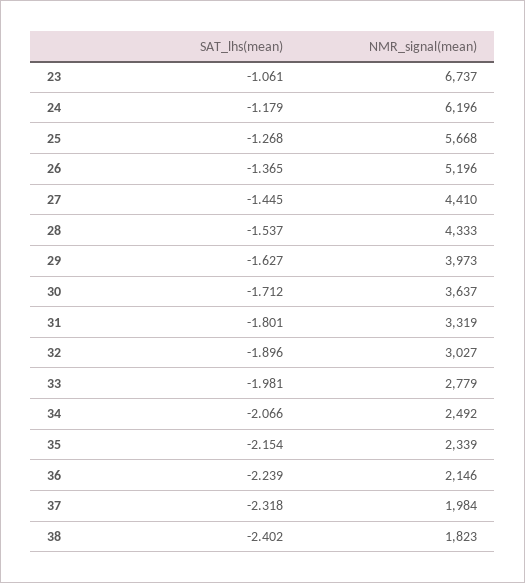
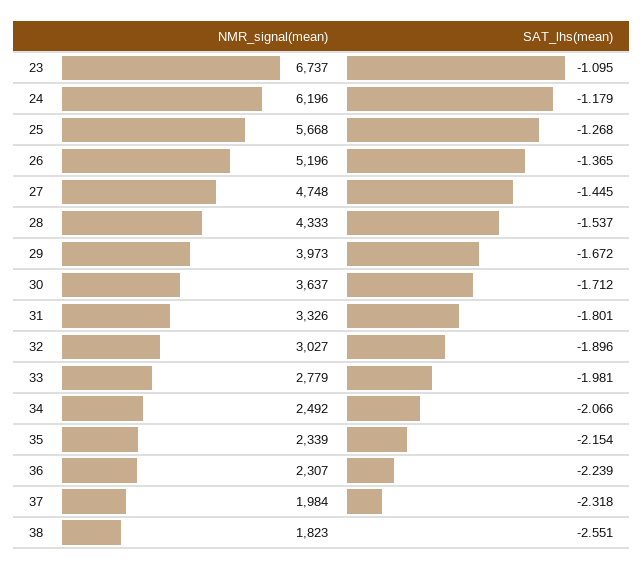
SAT_lhs(mean), 23: -1.061 -> -1.095
NMR_signal(mean), 27: 4410 -> 4748
SAT_lhs(mean), 29: -1.627 -> -1.672
NMR_signal(mean), 31: 3319 -> 3326
NMR_signal(mean), 36: 2146 -> 2307
SAT_lhs(mean), 38: -2.402 -> -2.551

